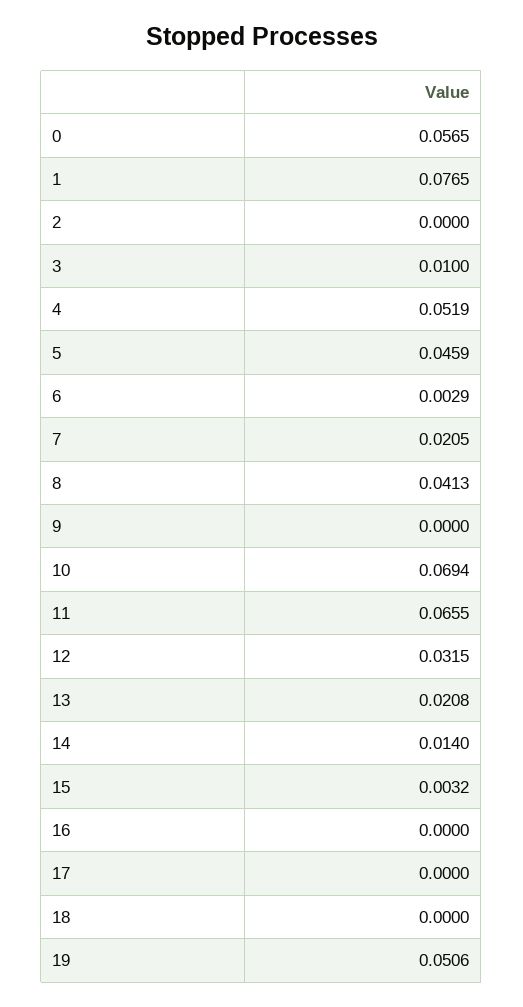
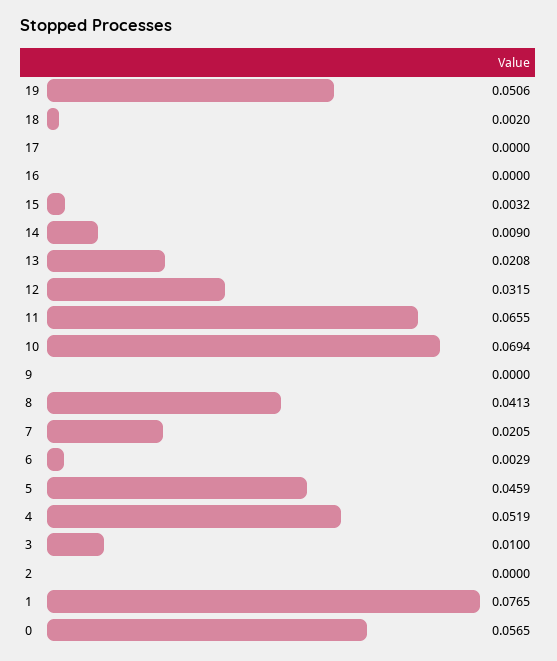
14: 0.014 -> 0.009
18: 0 -> 0.002

